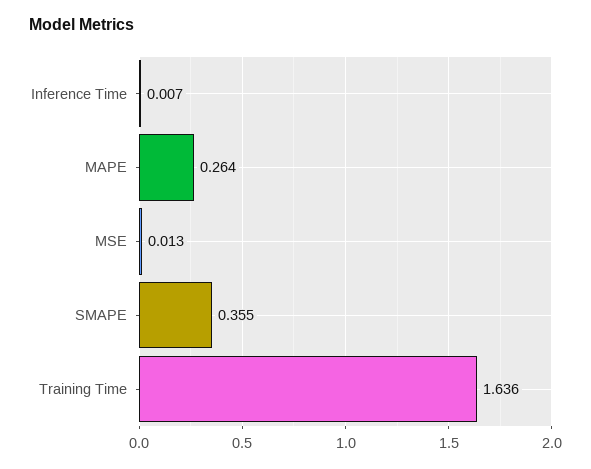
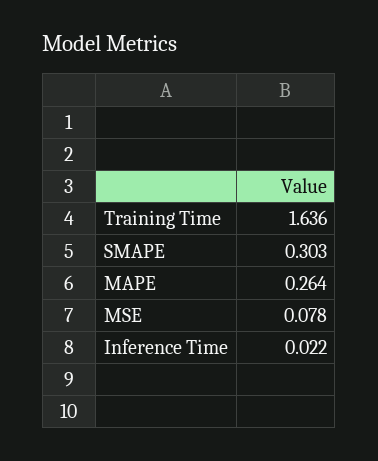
Inference Time: 0.007 -> 0.022
MSE: 0.013 -> 0.078
SMAPE: 0.355 -> 0.303

